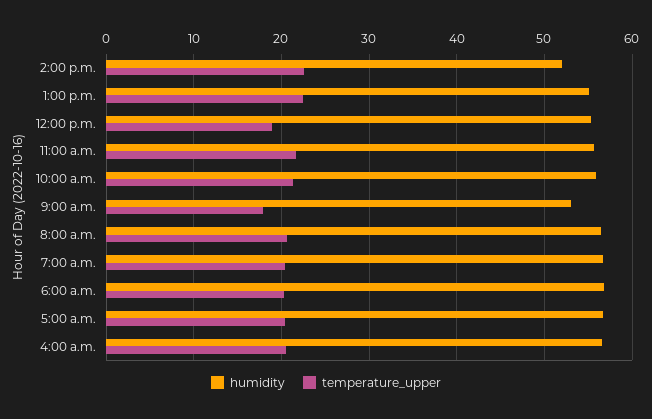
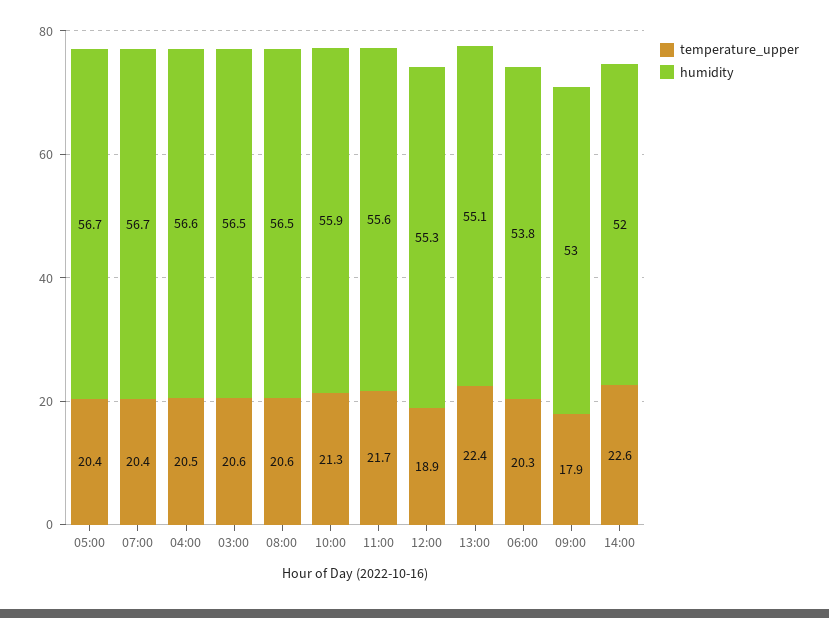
humidity, 6:00 a.m.: 57 -> 53.8
temperature_upper, 03:00: none -> 20.6
humidity, 03:00: none -> 56.5

